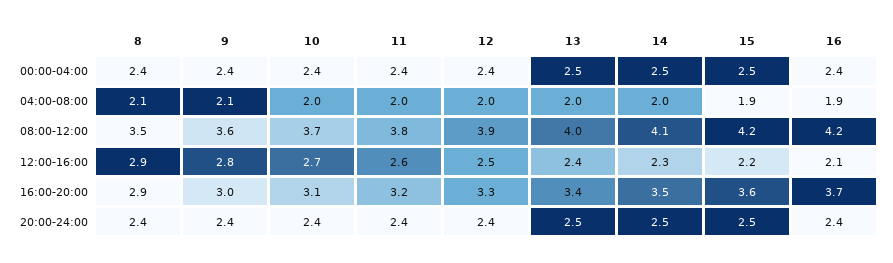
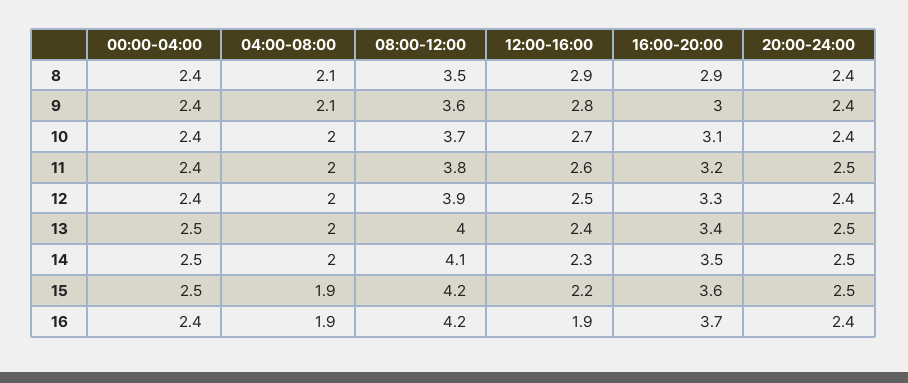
16, 12:00-16:00: 2.1 -> 1.9
11, 20:00-24:00: 2.4 -> 2.5

